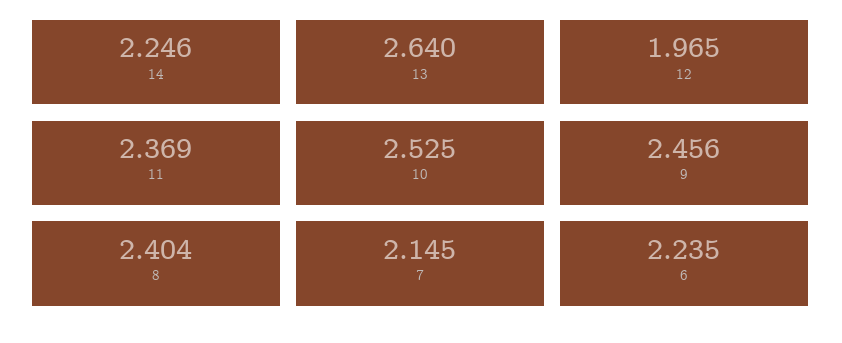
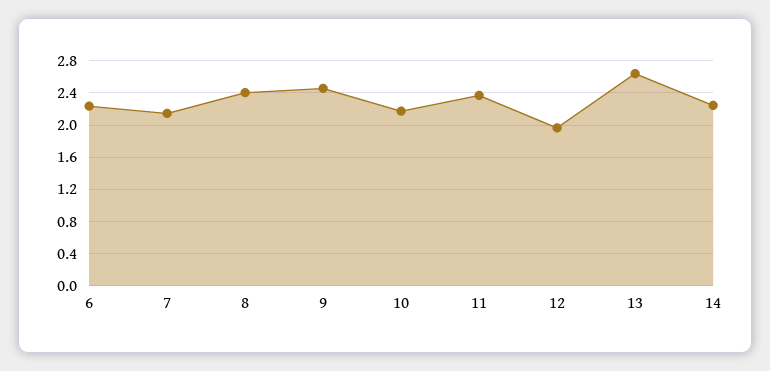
10: 2.525 -> 2.2

